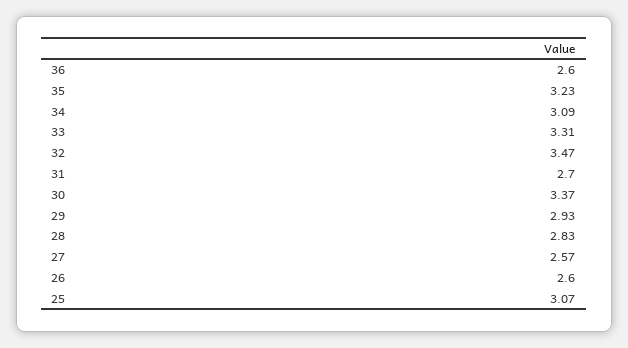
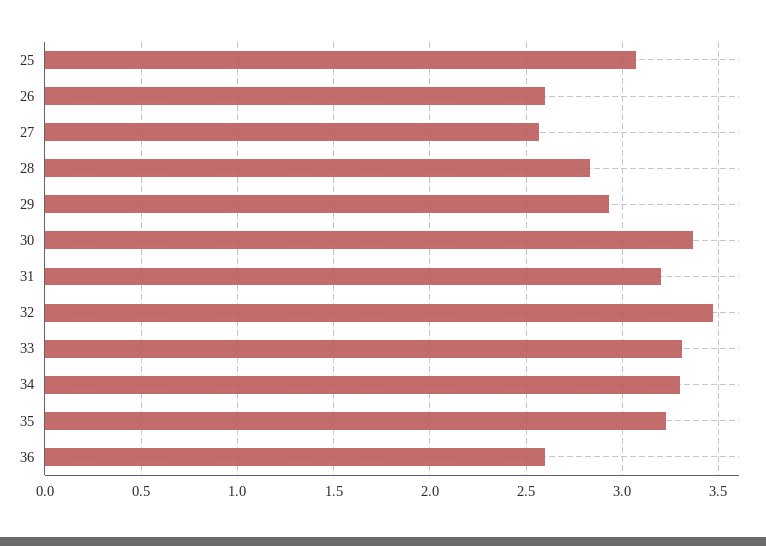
34: 3.09 -> 3.3
31: 2.7 -> 3.2

